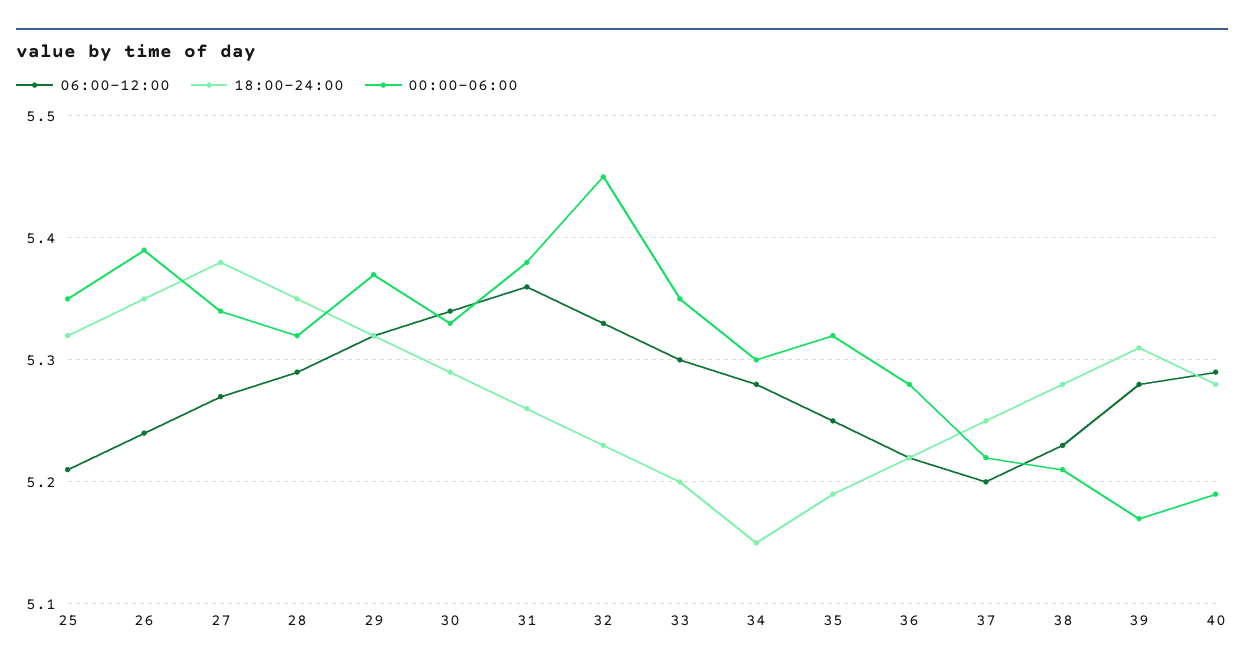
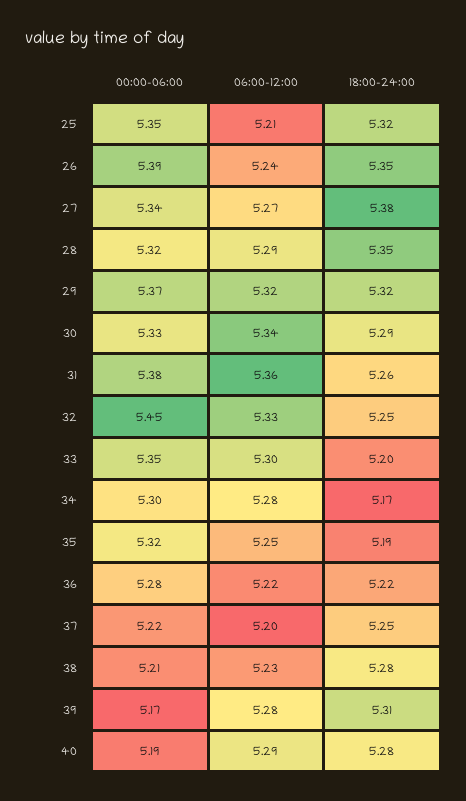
18:00-24:00, 32: 5.23 -> 5.25
18:00-24:00, 34: 5.15 -> 5.17

